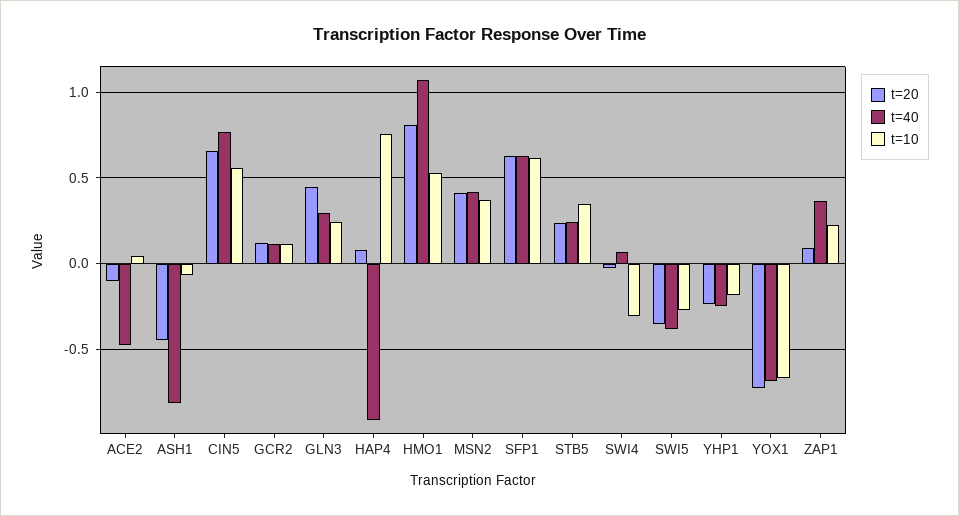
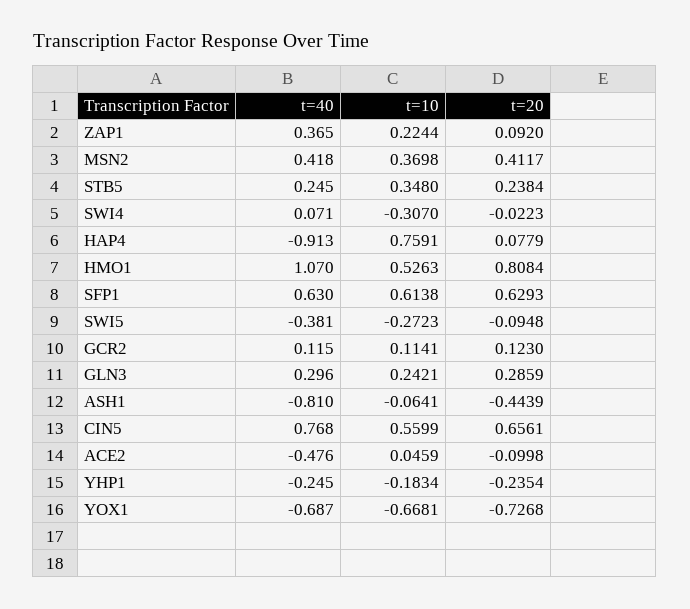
t=20, GLN3: 0.45 -> 0.2859
t=20, SWI5: -0.35 -> -0.0948

